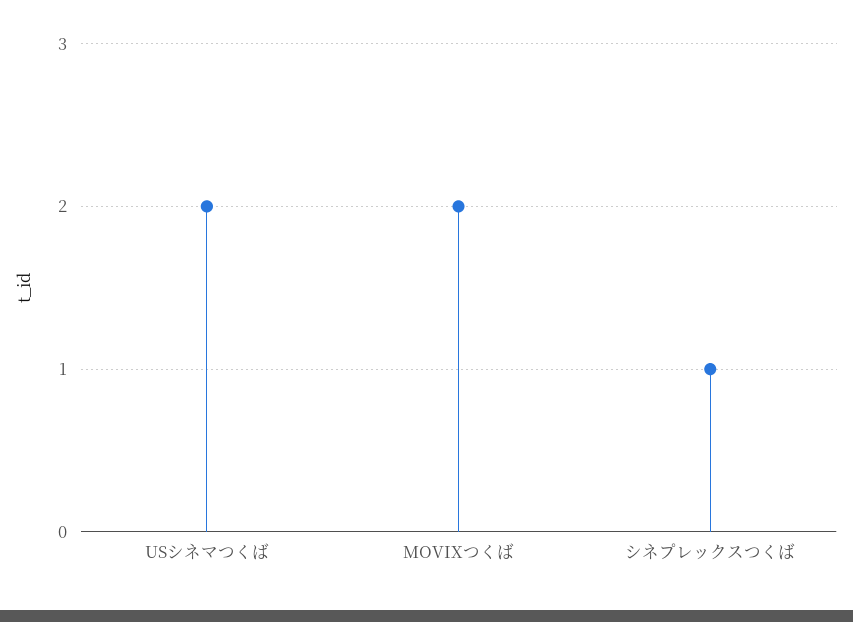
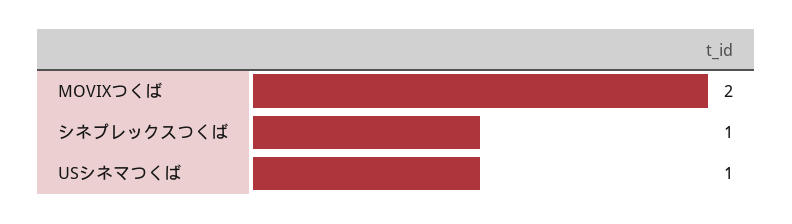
USシネマつくば: 2 -> 1

